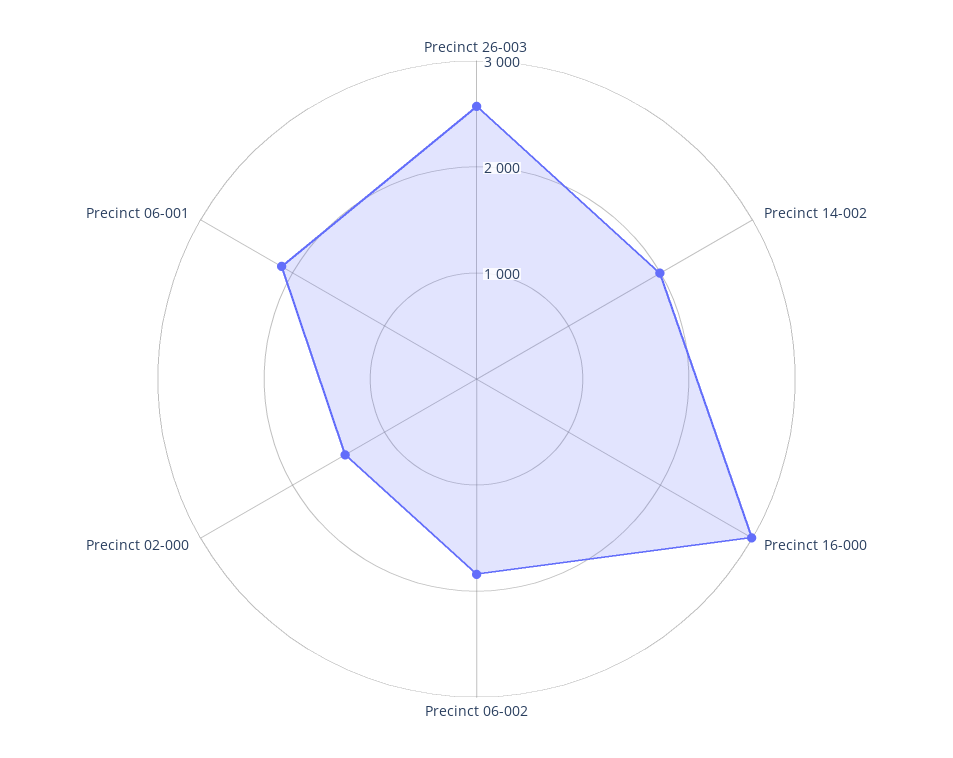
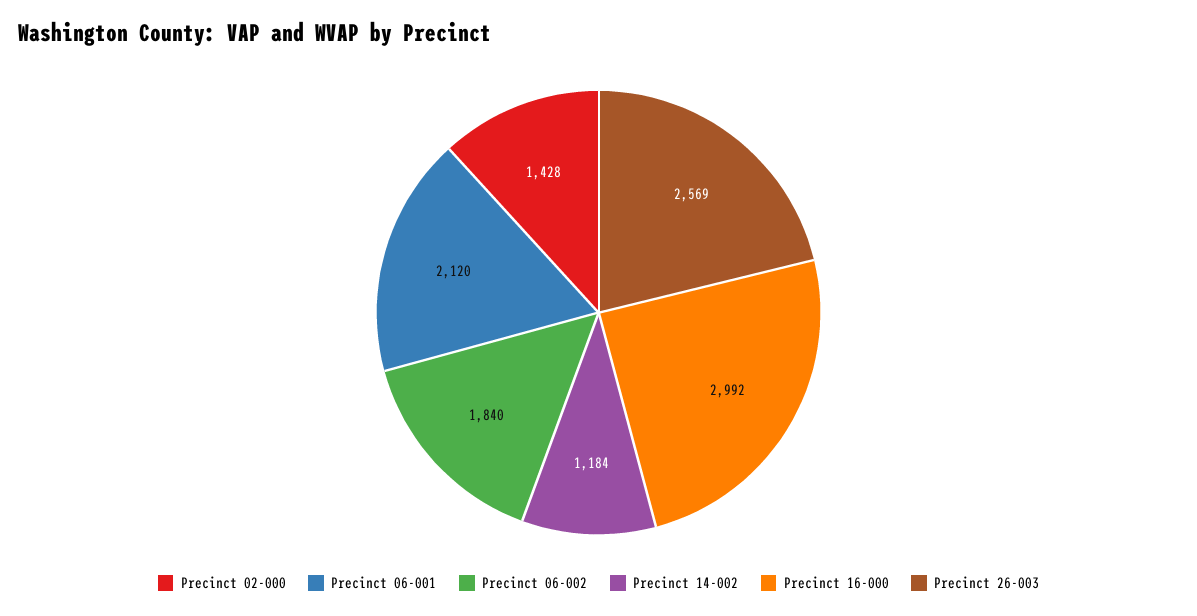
Precinct 14-002: 2000 -> 1184

